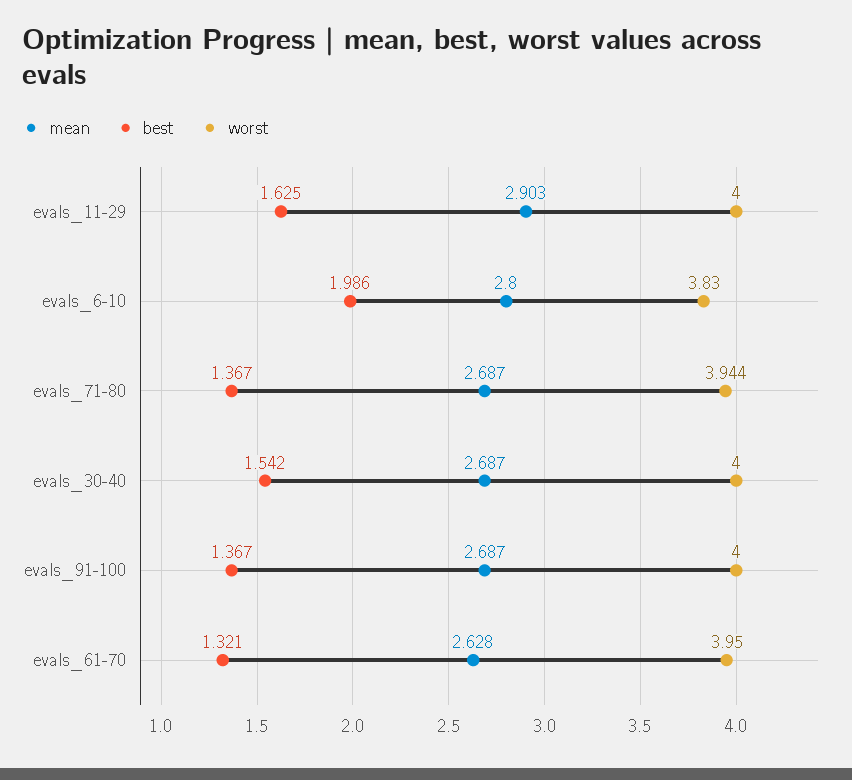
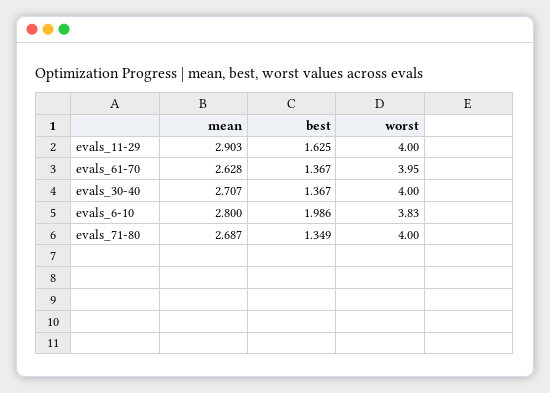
best, evals_71-80: 1.367 -> 1.349
worst, evals_71-80: 3.944 -> 4
mean, evals_30-40: 2.687 -> 2.707
best, evals_30-40: 1.542 -> 1.367
mean, evals_91-100: 2.687 -> none
best, evals_91-100: 1.367 -> none
worst, evals_91-100: 4 -> none
best, evals_61-70: 1.321 -> 1.367

